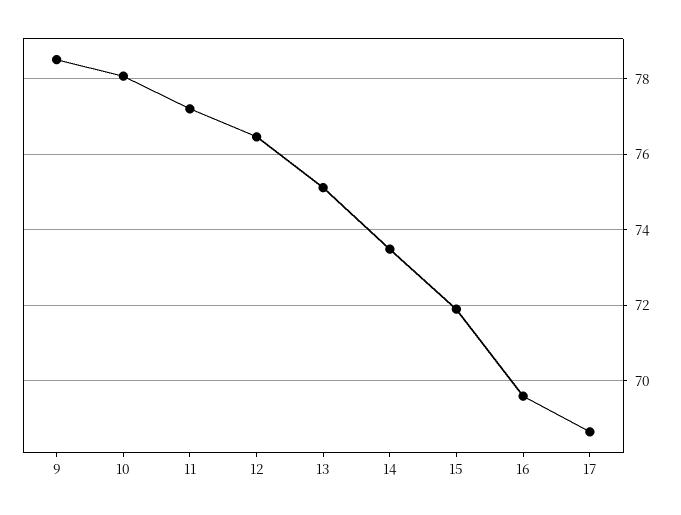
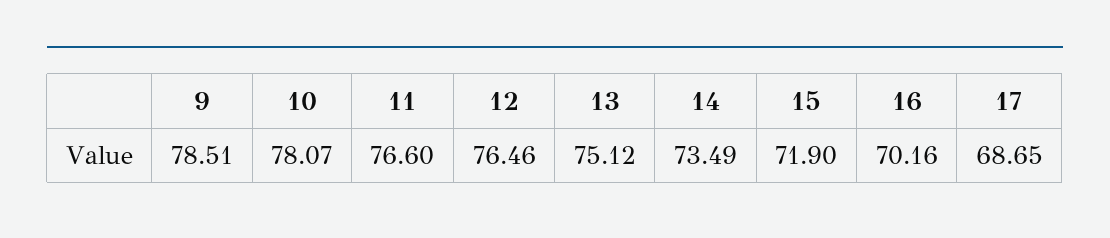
11: 77.2 -> 76.6
16: 69.6 -> 70.16

